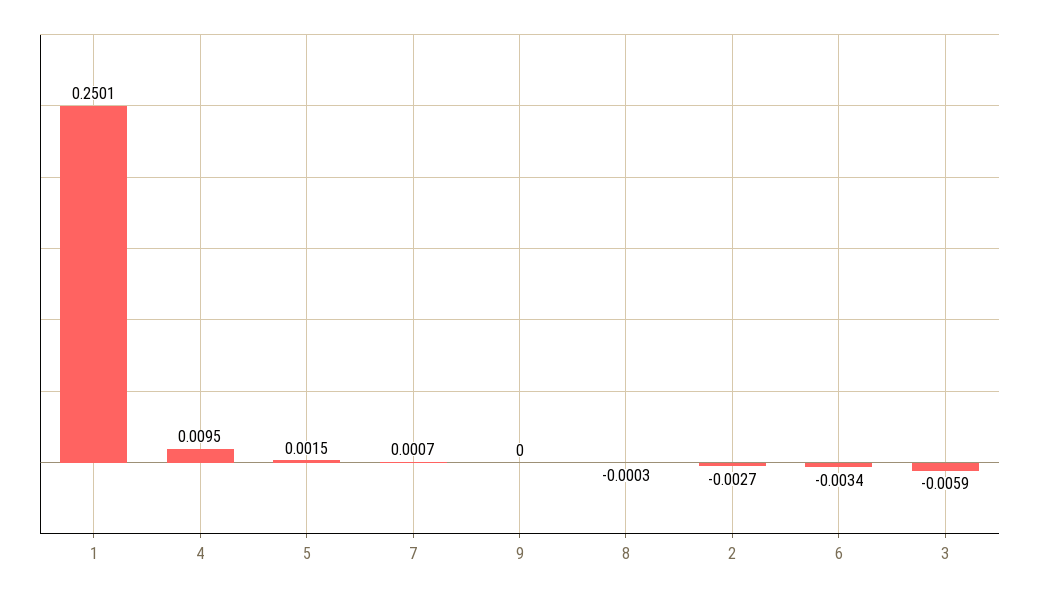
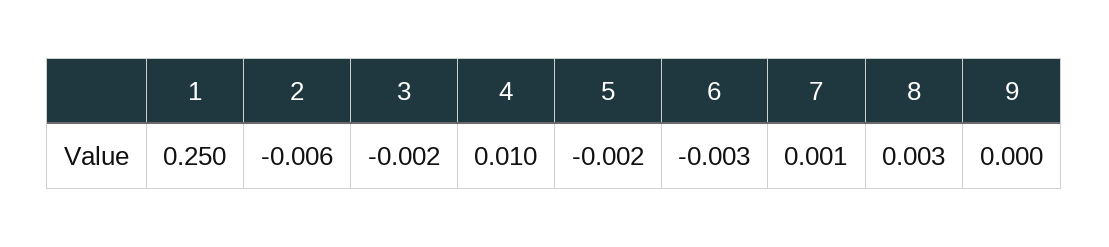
5: 0.0015 -> -0.002
8: -0.0003 -> 0.003
2: -0.0027 -> -0.006
3: -0.0059 -> -0.002

